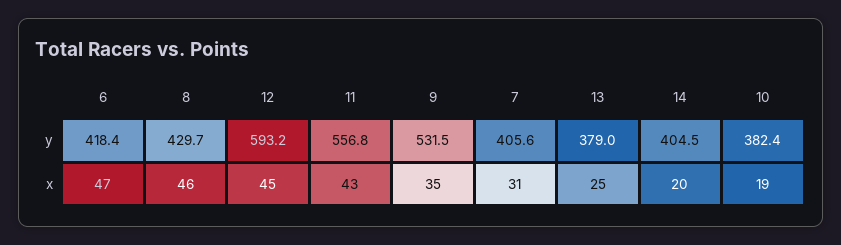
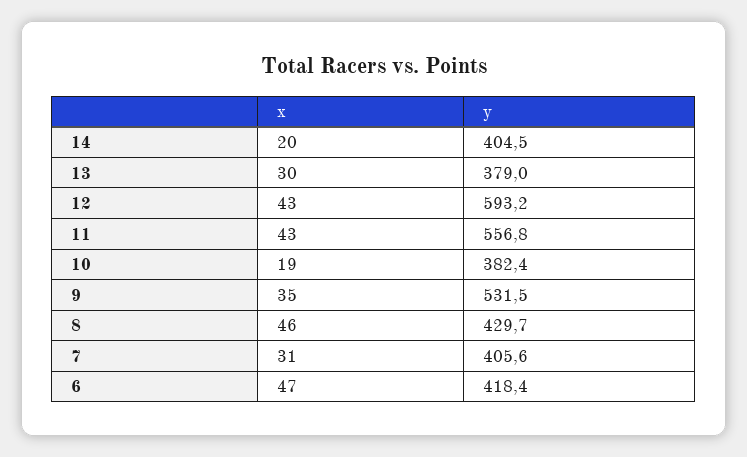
12, x: 45 -> 43
13, x: 25 -> 30

